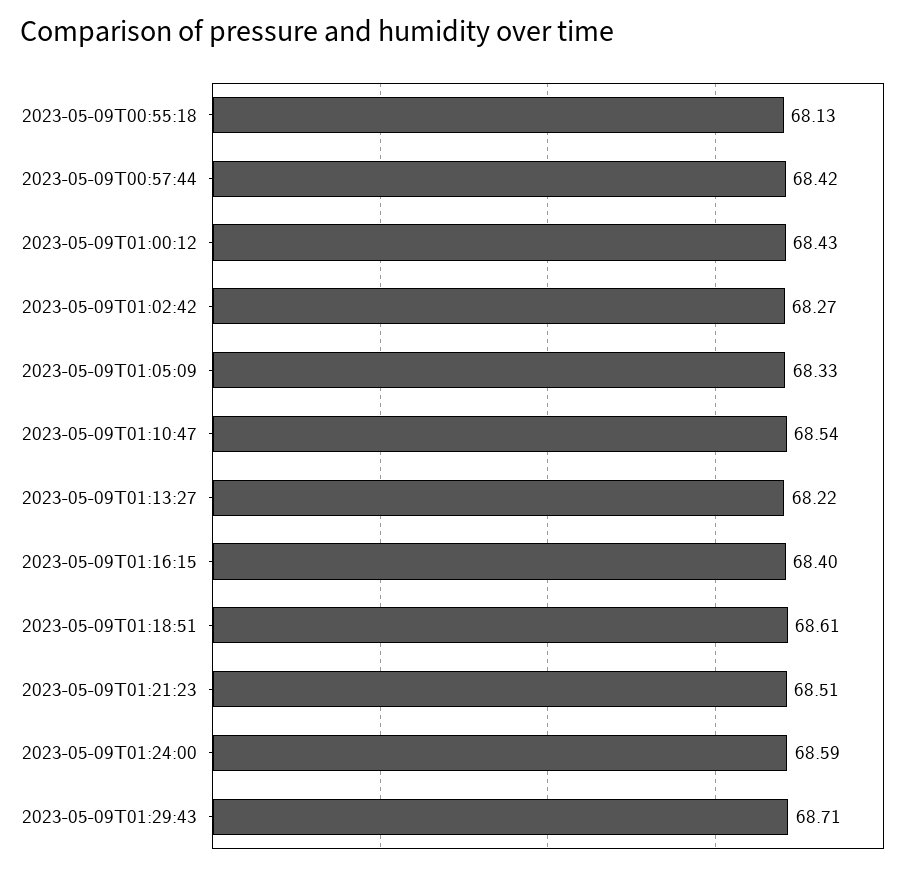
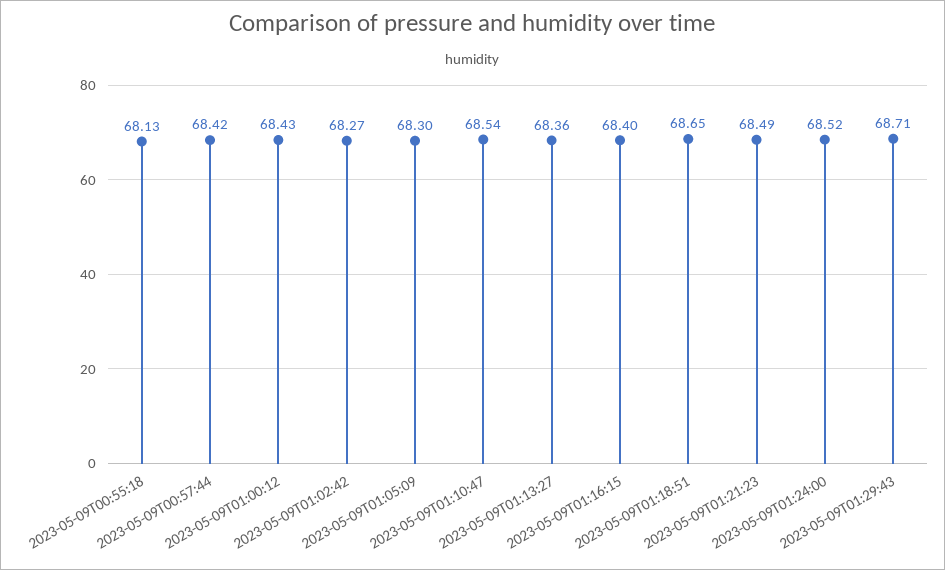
2023-05-09T01:05:09: 68.33 -> 68.3
2023-05-09T01:13:27: 68.22 -> 68.36
2023-05-09T01:18:51: 68.61 -> 68.65
2023-05-09T01:21:23: 68.51 -> 68.49
2023-05-09T01:24:00: 68.59 -> 68.52

